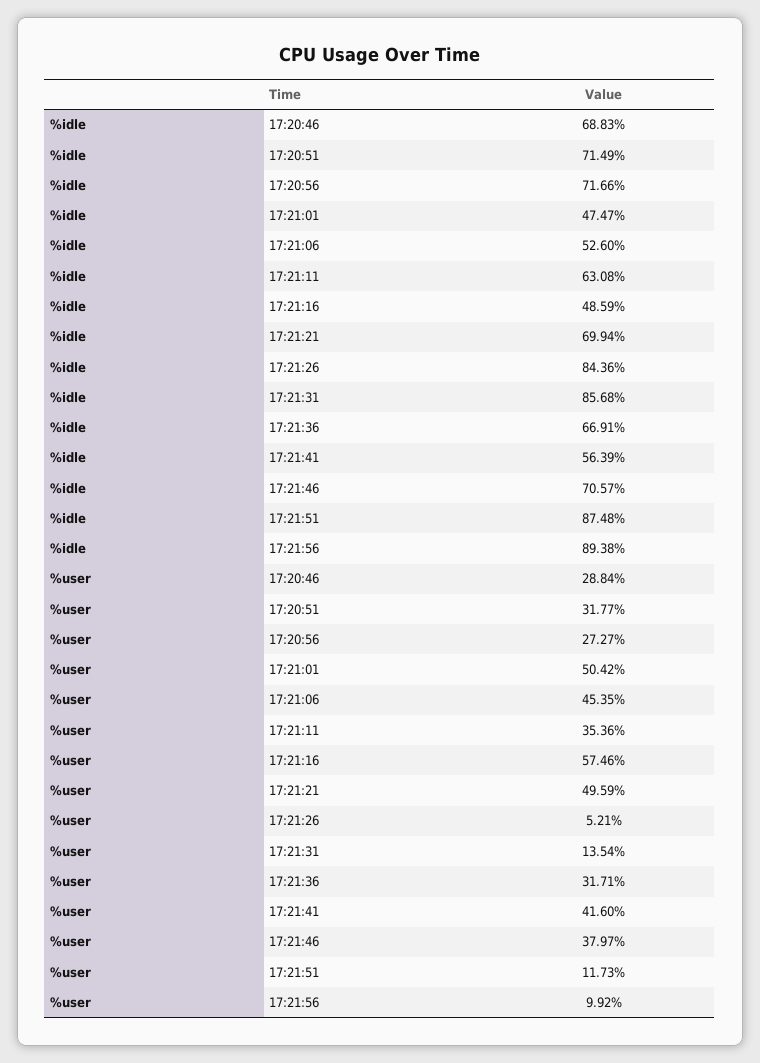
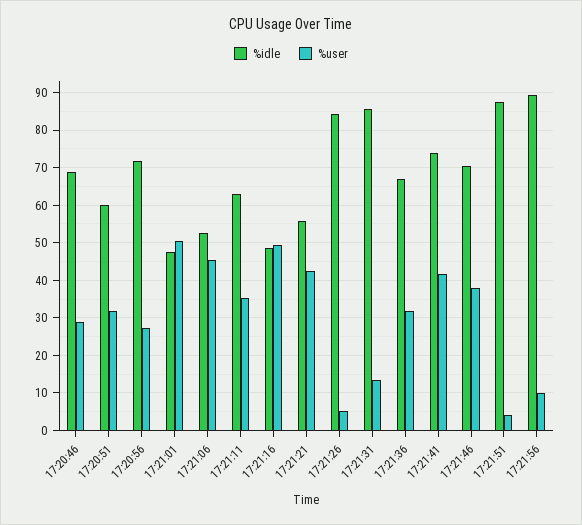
%idle, 17:20:51: 71.49 -> 60
%idle, 17:21:21: 69.94 -> 56
%idle, 17:21:41: 56.39 -> 74
%user, 17:21:16: 57.46 -> 50
%user, 17:21:21: 49.59 -> 42
%user, 17:21:51: 11.73 -> 4

